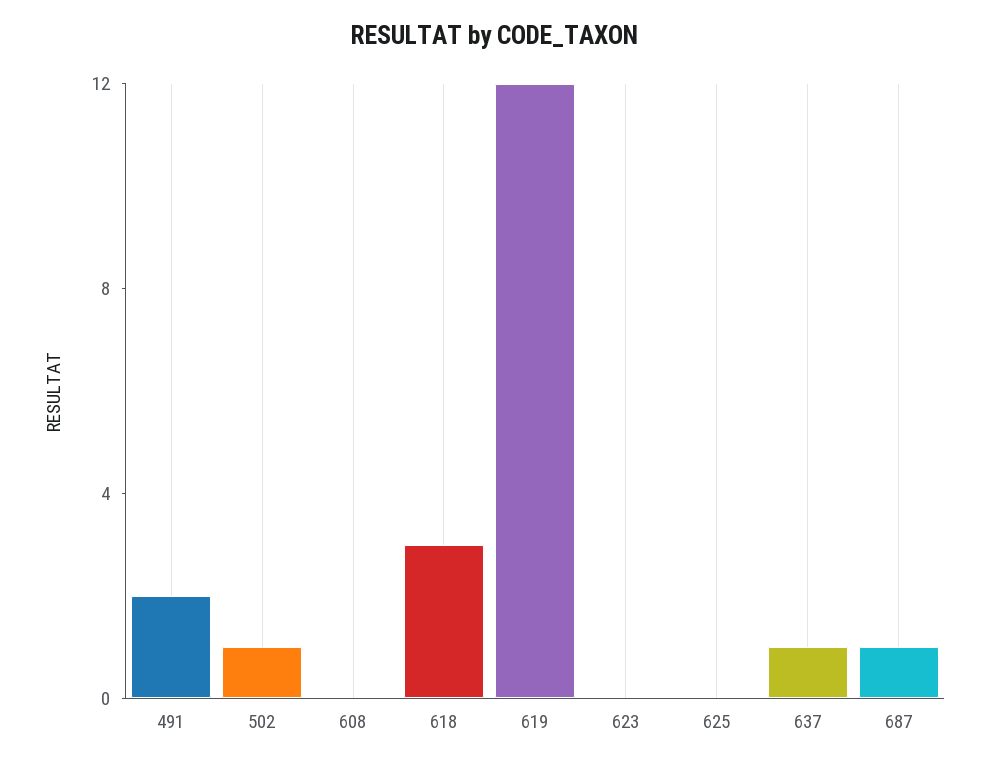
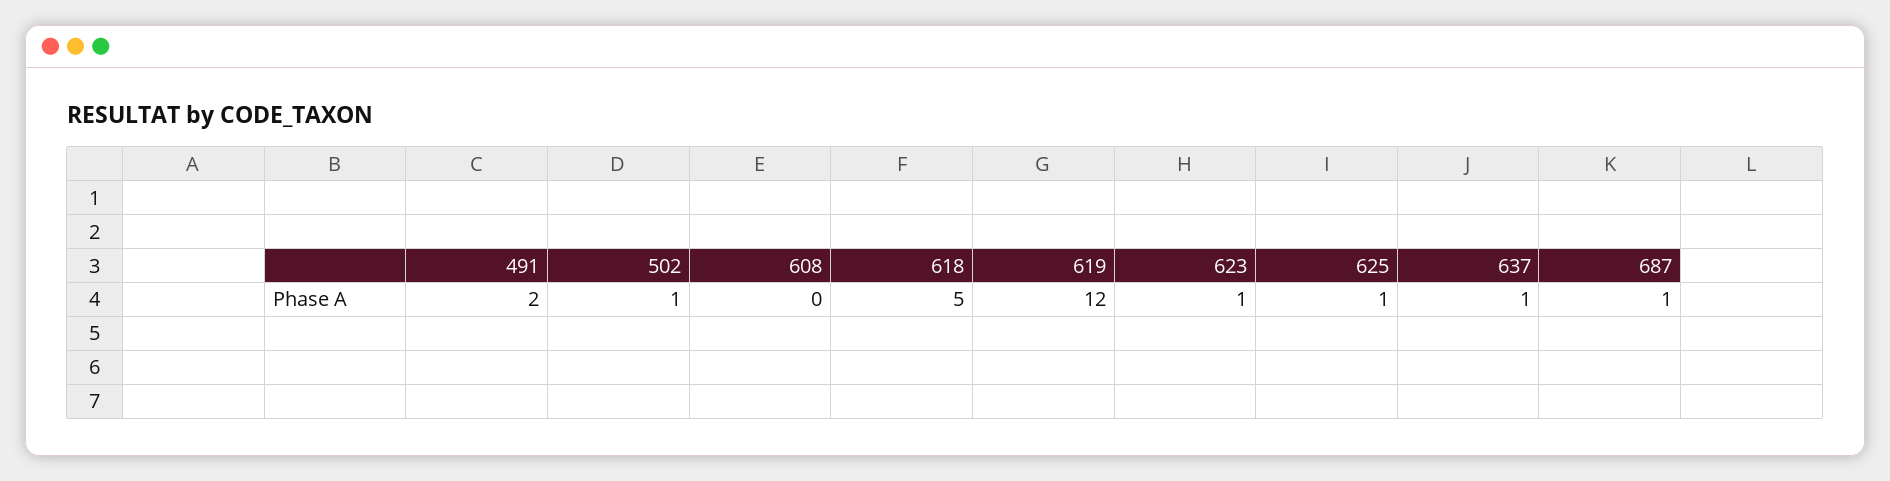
618: 3 -> 5
623: 0 -> 1
625: 0 -> 1

